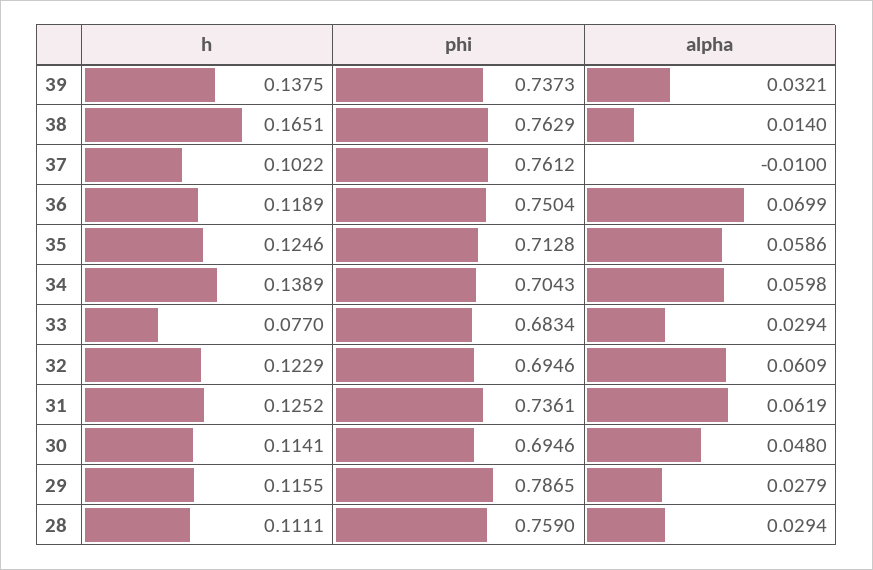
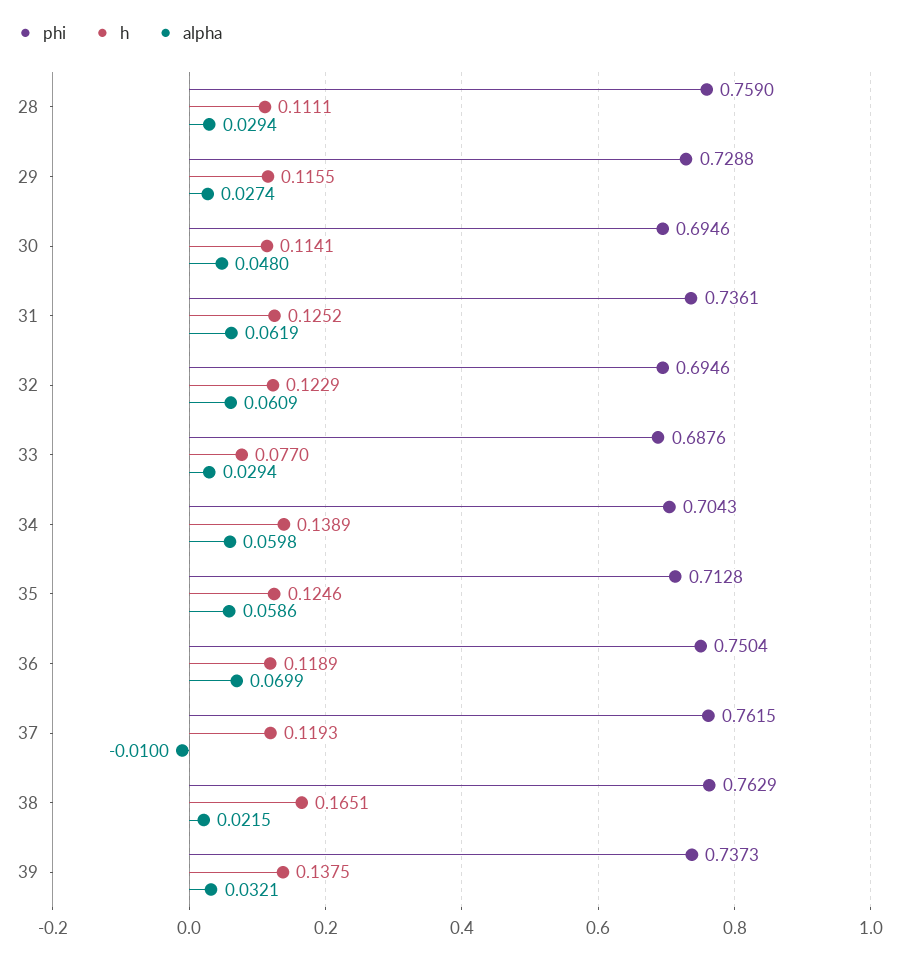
alpha, 38: 0.014 -> 0.0215
h, 37: 0.1022 -> 0.1193
phi, 37: 0.7612 -> 0.7615
phi, 33: 0.6834 -> 0.6876
phi, 29: 0.7865 -> 0.7288
alpha, 29: 0.0279 -> 0.0274

